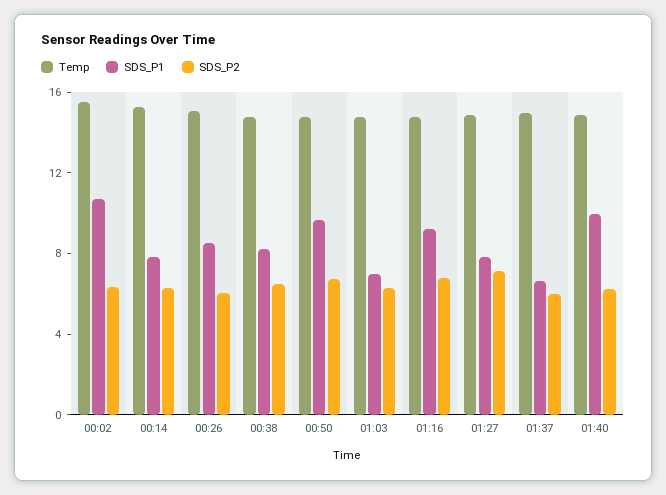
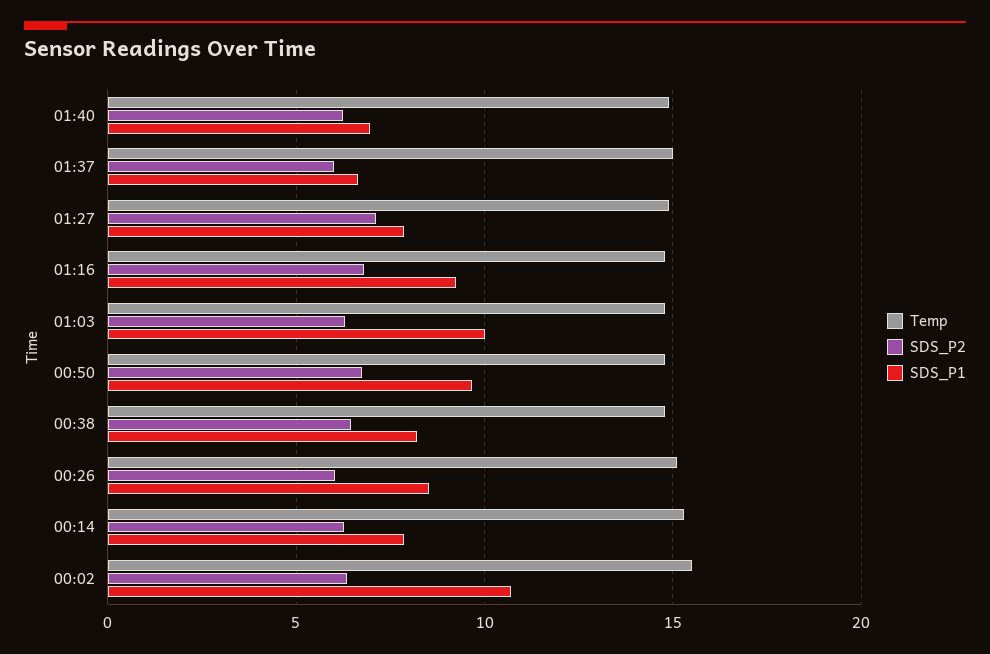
SDS_P1, 01:03: 7 -> 10
SDS_P1, 01:40: 10 -> 7

